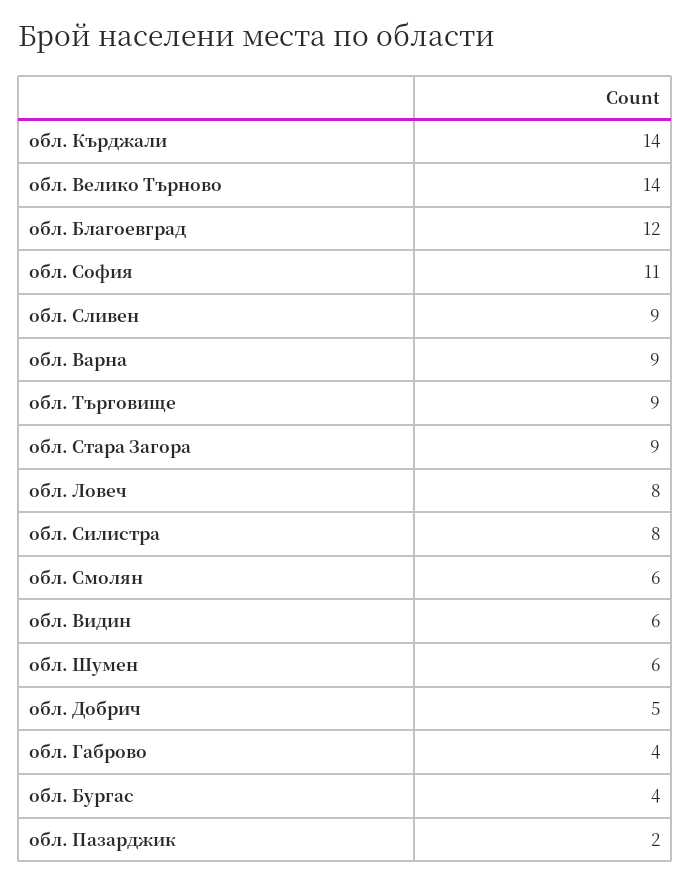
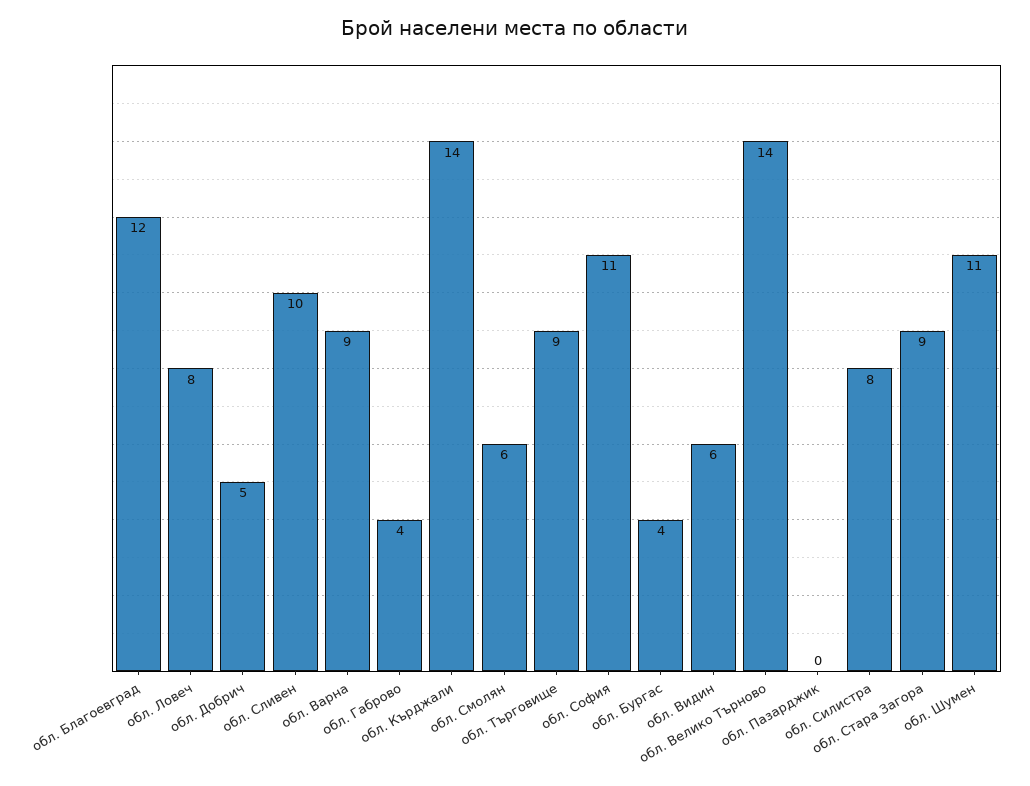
обл. Сливен: 9 -> 10
обл. Шумен: 6 -> 11
обл. Пазарджик: 2 -> 0

